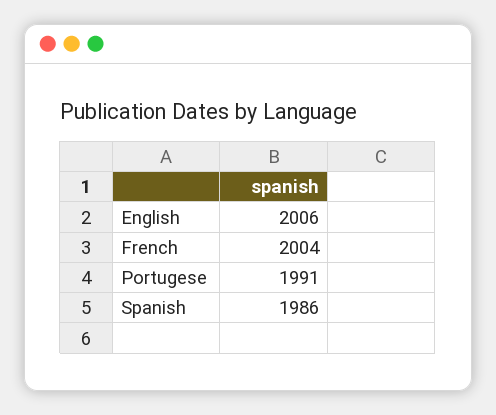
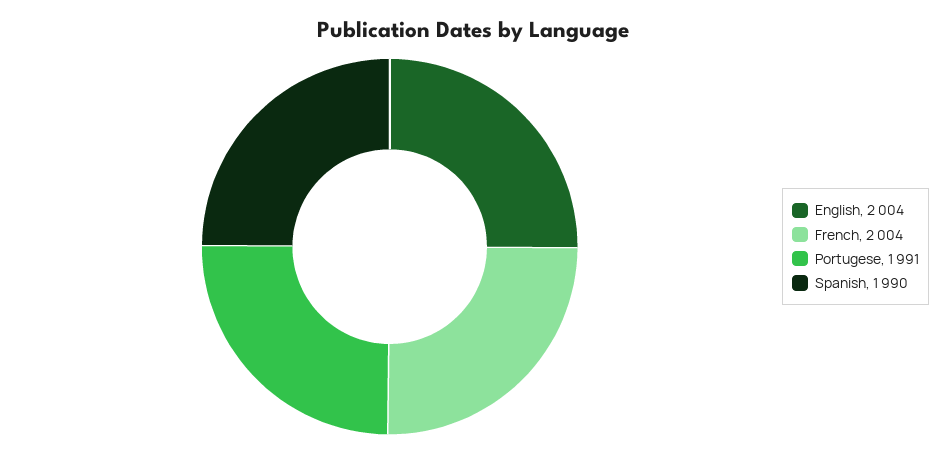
English: 2006 -> 2004
Spanish: 1986 -> 1990

